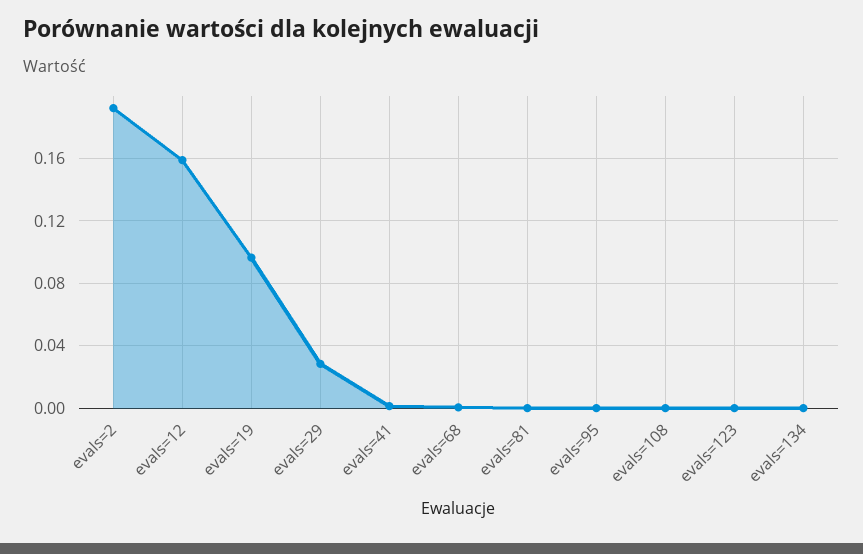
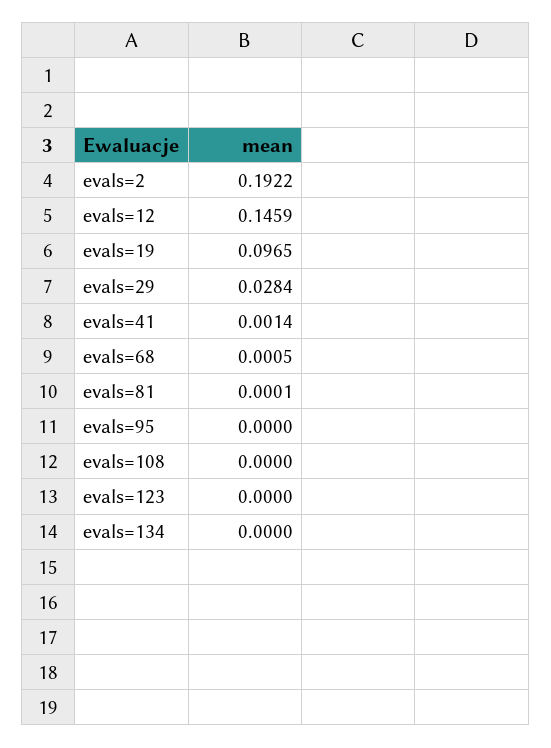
evals=12: 0.16 -> 0.1459

